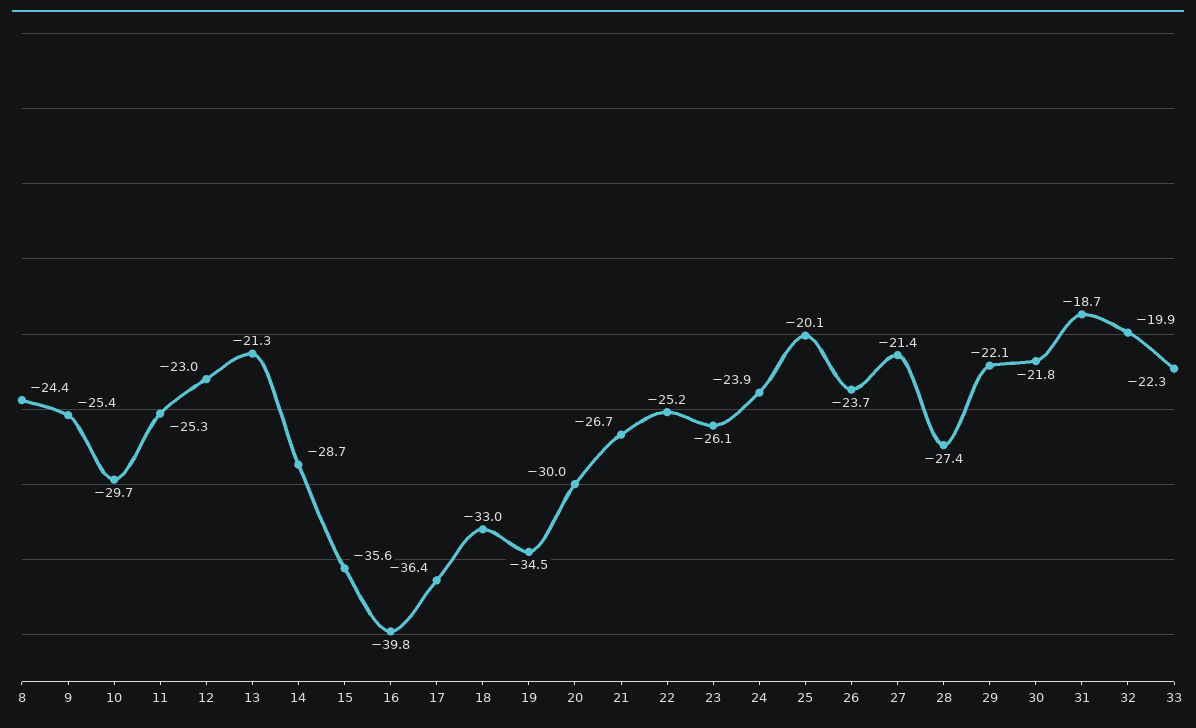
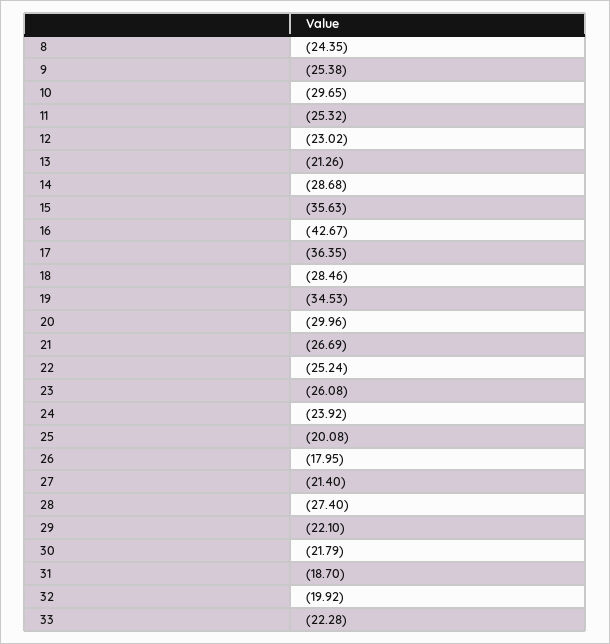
16: -39.8 -> -42.67
18: -33 -> -28.46
26: -23.7 -> -17.95

